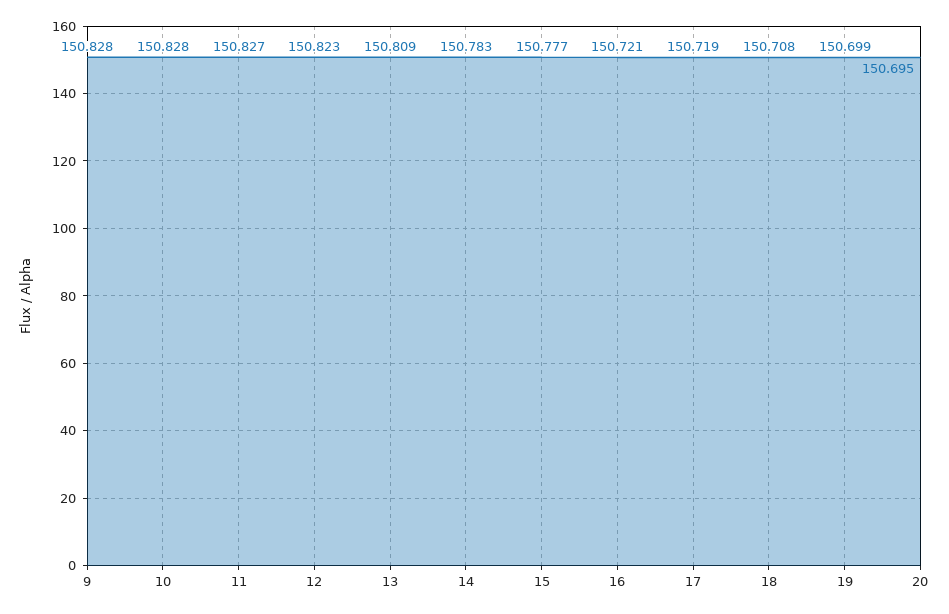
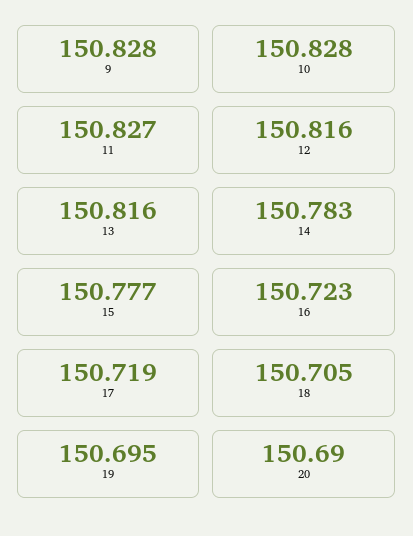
12: 150.823 -> 150.816
13: 150.809 -> 150.816
16: 150.721 -> 150.723
18: 150.708 -> 150.705
19: 150.699 -> 150.695
20: 150.695 -> 150.69

